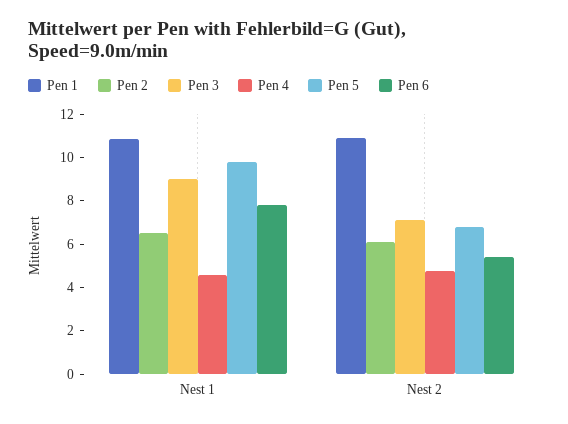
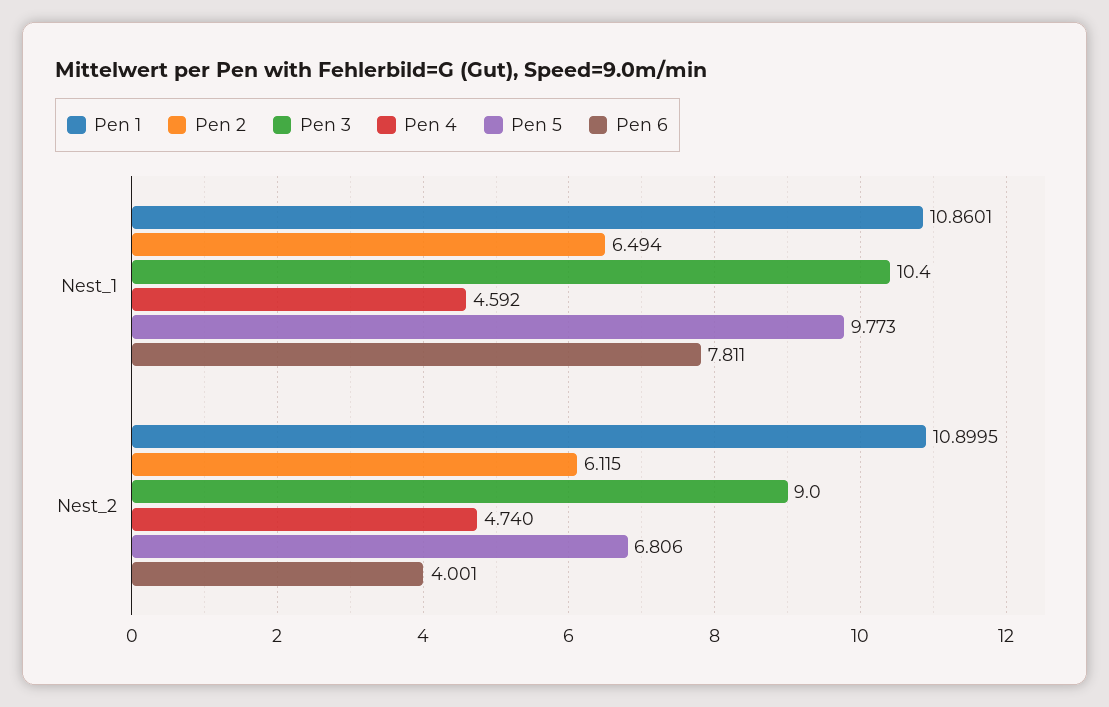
Pen 3, Nest 1: 9 -> 10.4
Pen 3, Nest 2: 7 -> 9
Pen 6, Nest 2: 5.5 -> 4.001

